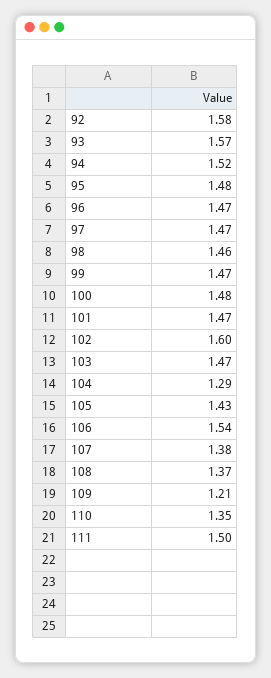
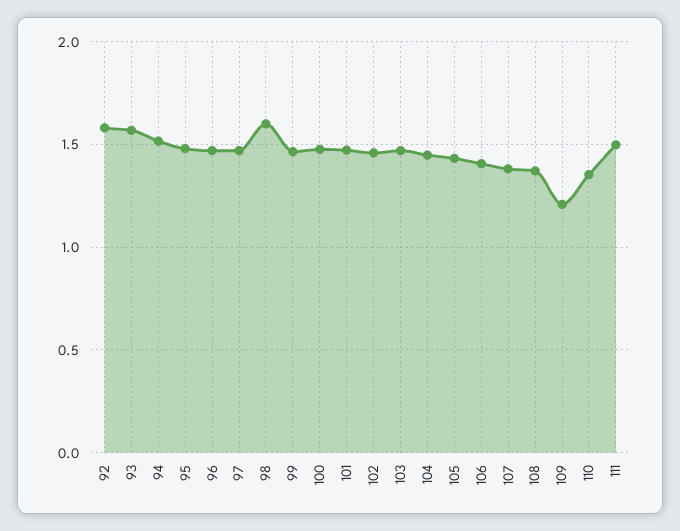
98: 1.46 -> 1.6
102: 1.6 -> 1.45
104: 1.29 -> 1.45
106: 1.54 -> 1.4

